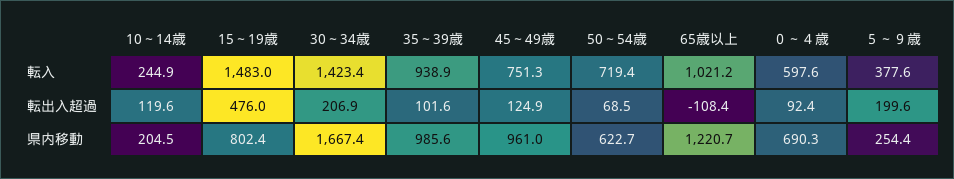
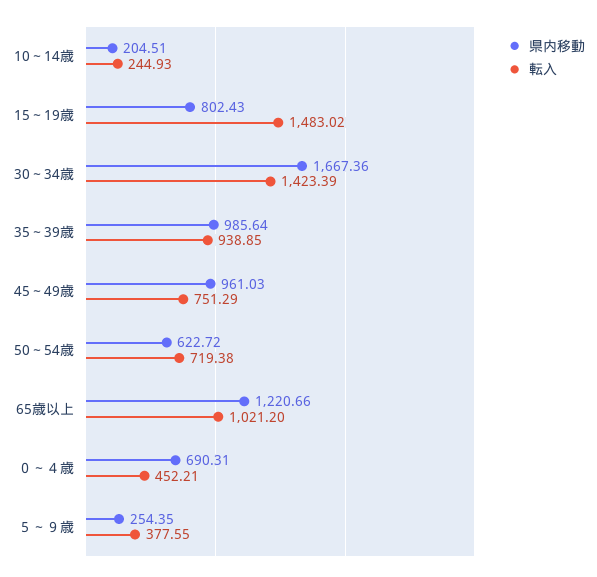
転入, ０～４歳: 597.6 -> 452.21
転出入超過, 10～14歳: 119.6 -> none
転出入超過, 15～19歳: 476 -> none
転出入超過, 30～34歳: 206.9 -> none
転出入超過, 35～39歳: 101.6 -> none
転出入超過, 45～49歳: 124.9 -> none
転出入超過, 50～54歳: 68.5 -> none
転出入超過, 65歳以上: -108.4 -> none
転出入超過, ０～４歳: 92.4 -> none
転出入超過, ５～９歳: 199.6 -> none

